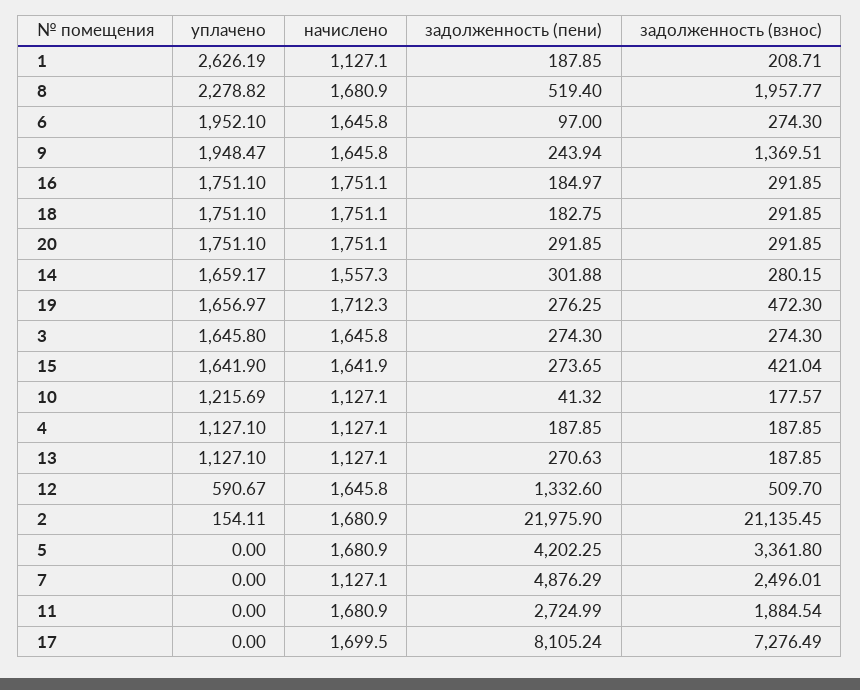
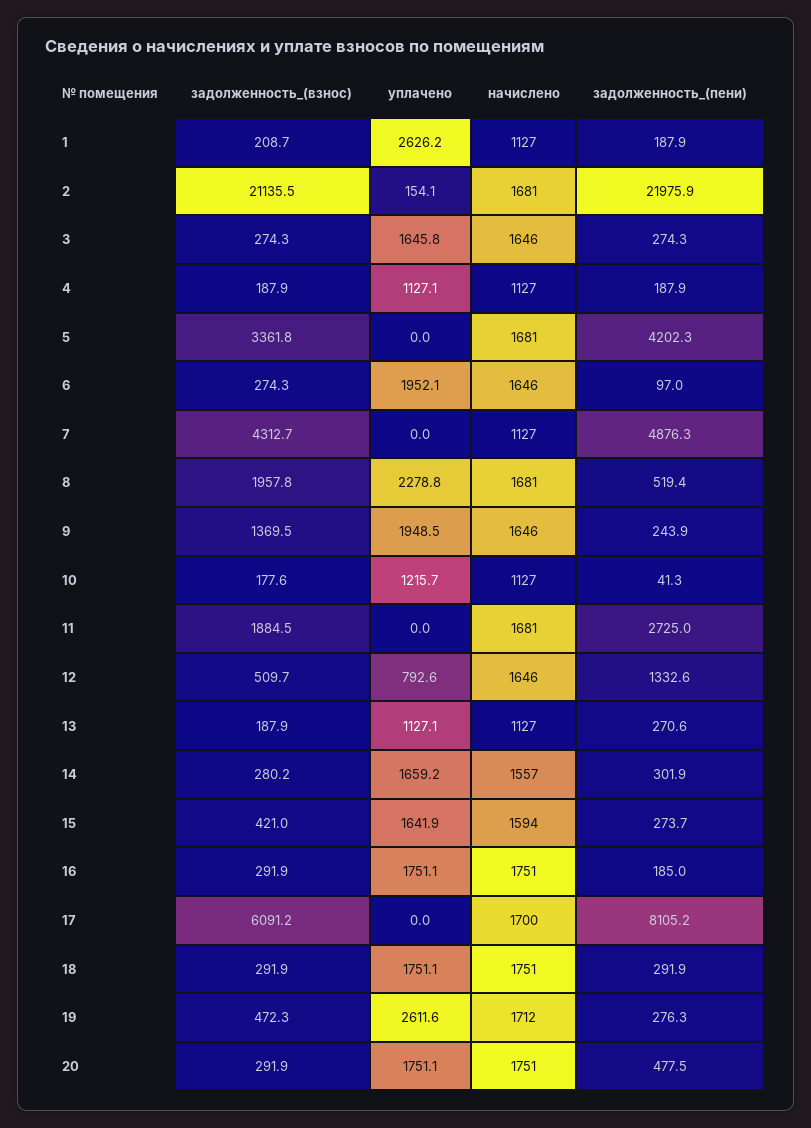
задолженность (пени), 18: 182.75 -> 291.9
задолженность (пени), 20: 291.85 -> 477.5
уплачено, 19: 1656.97 -> 2611.6
начислено, 15: 1641.9 -> 1594
уплачено, 12: 590.67 -> 792.6
задолженность (взнос), 7: 2496.01 -> 4312.7
задолженность (взнос), 17: 7276.49 -> 6091.2

